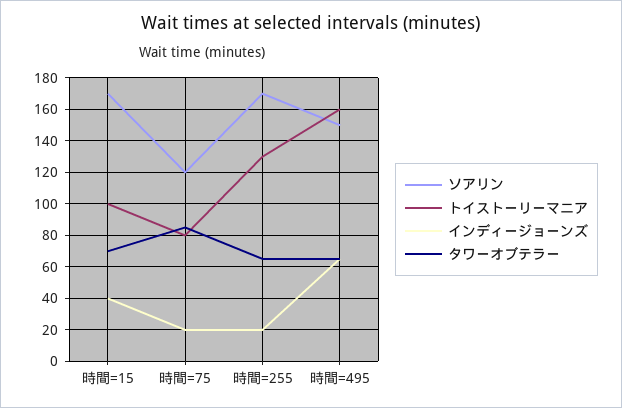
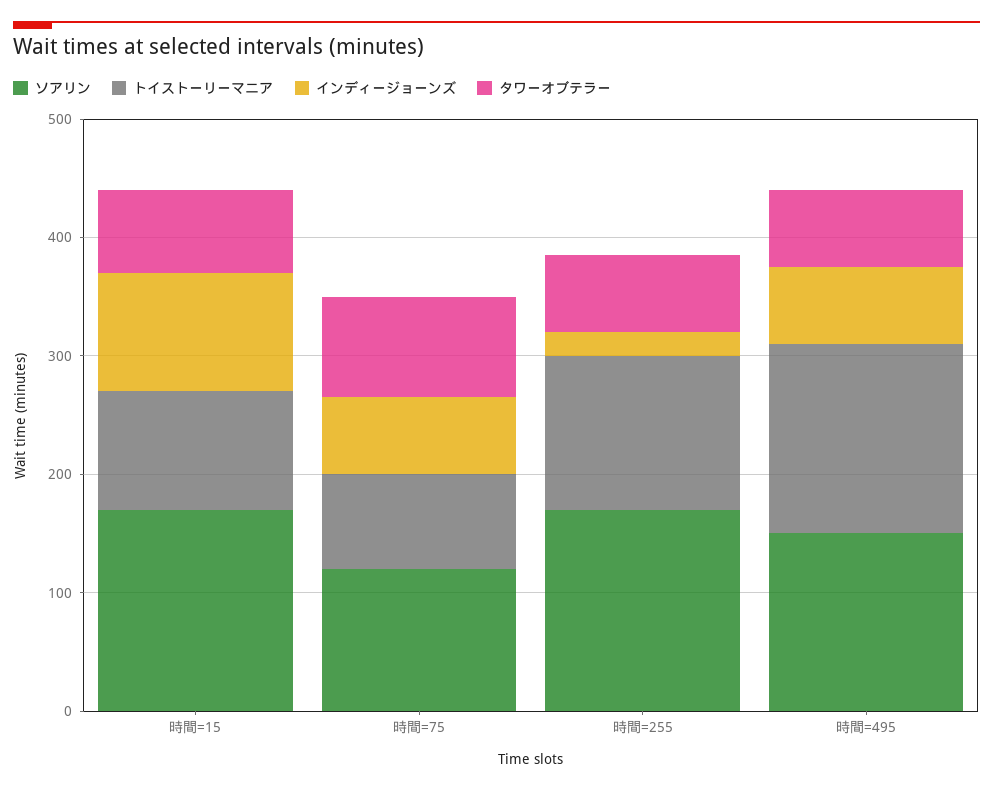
インディージョーンズ, 時間=15: 40 -> 100
インディージョーンズ, 時間=75: 20 -> 60

